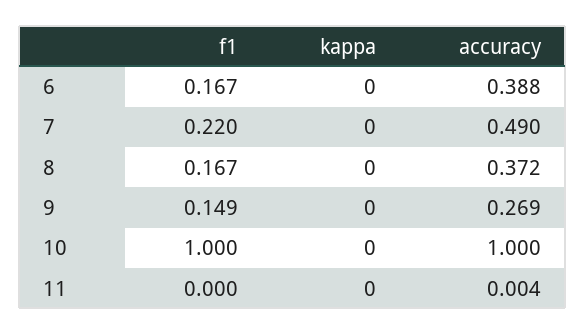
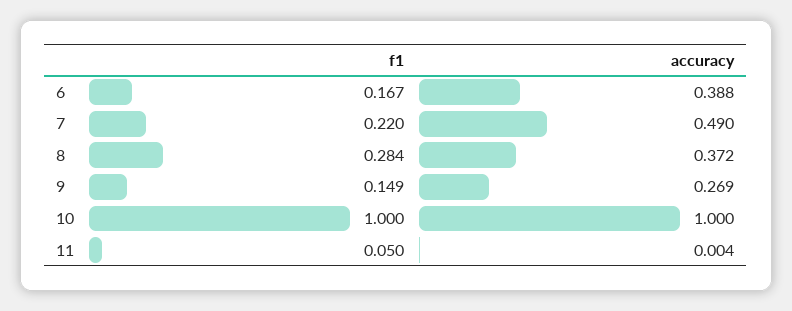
kappa, 6: 0 -> none
kappa, 7: 0 -> none
f1, 8: 0.167 -> 0.284
kappa, 8: 0 -> none
kappa, 9: 0 -> none
kappa, 10: 0 -> none
f1, 11: 0 -> 0.05
kappa, 11: 0 -> none

